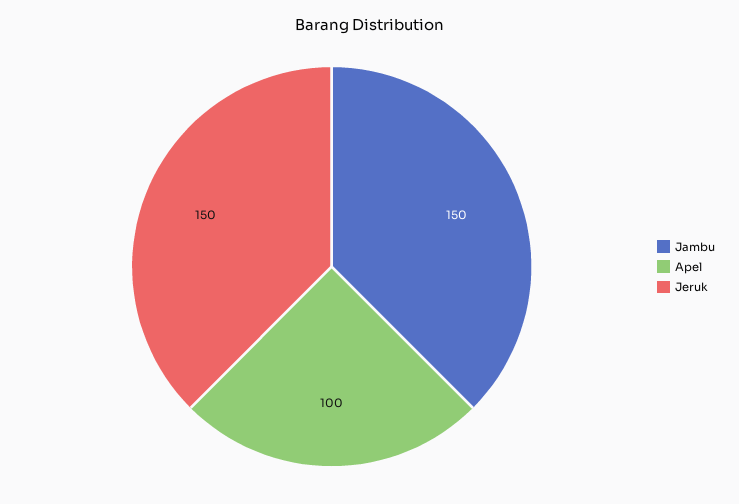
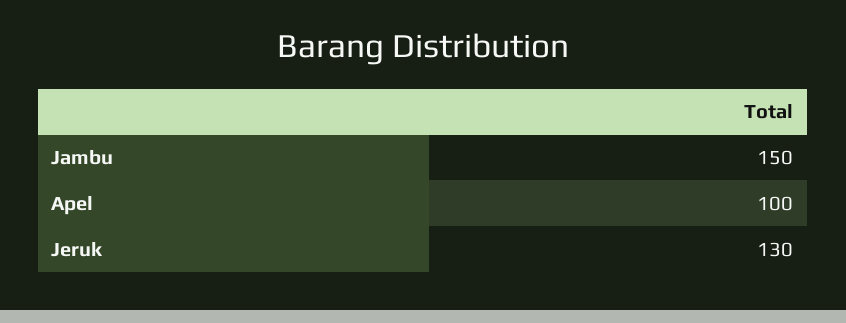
Jeruk: 150 -> 130

